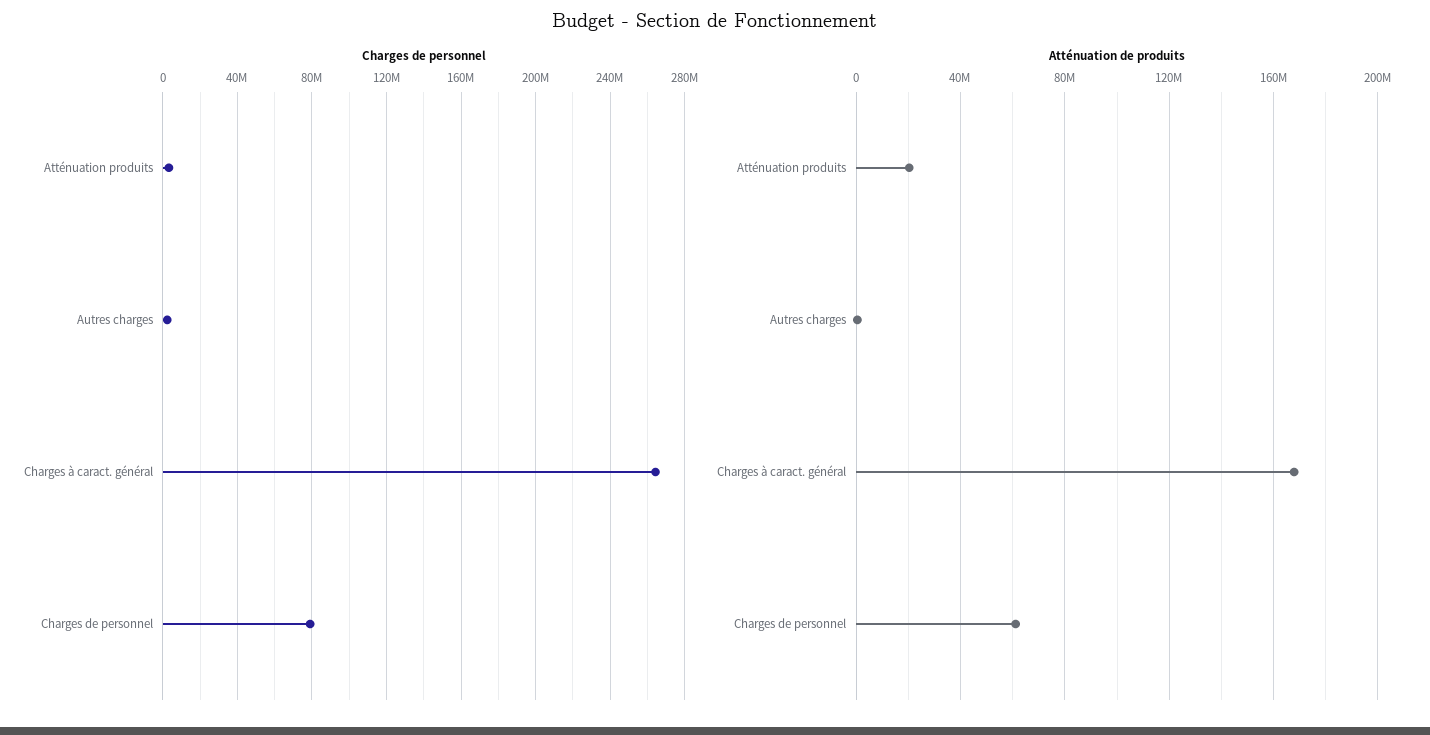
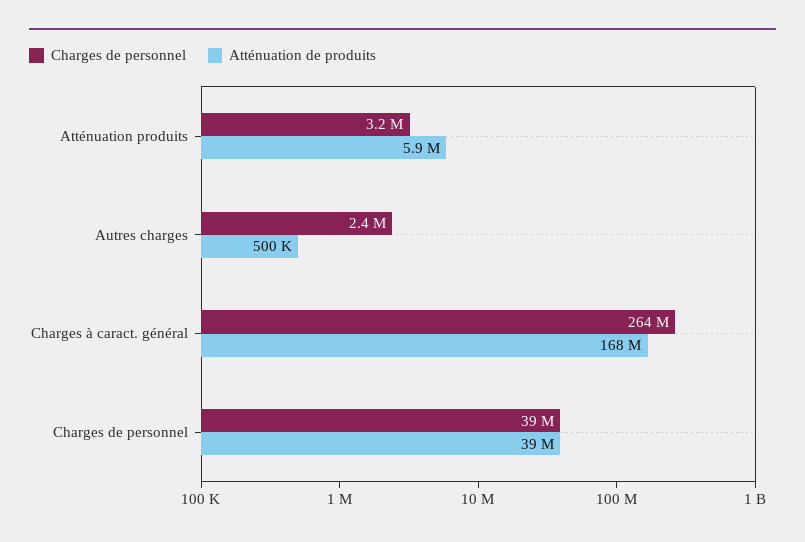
Charges de personnel, Charges de personnel: 80000000 -> 39000000
Atténuation de produits, Atténuation produits: 20000000 -> 5900000
Atténuation de produits, Charges de personnel: 60000000 -> 39000000

